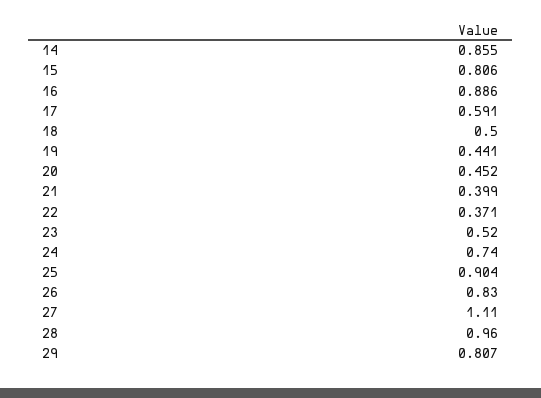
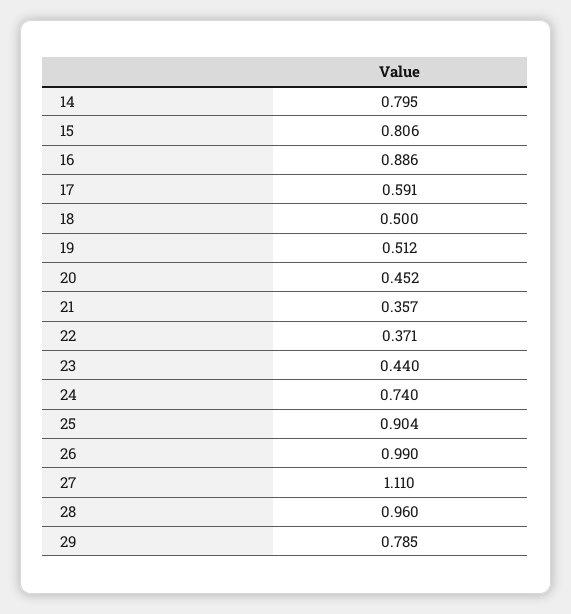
14: 0.855 -> 0.795
19: 0.441 -> 0.512
21: 0.399 -> 0.357
23: 0.52 -> 0.44
26: 0.83 -> 0.99
29: 0.807 -> 0.785

